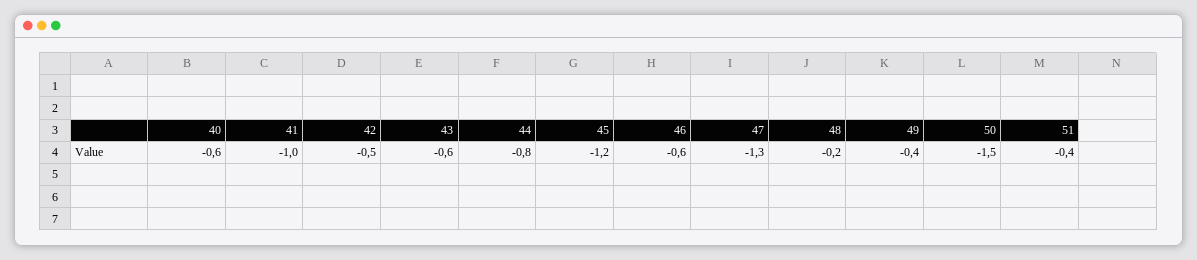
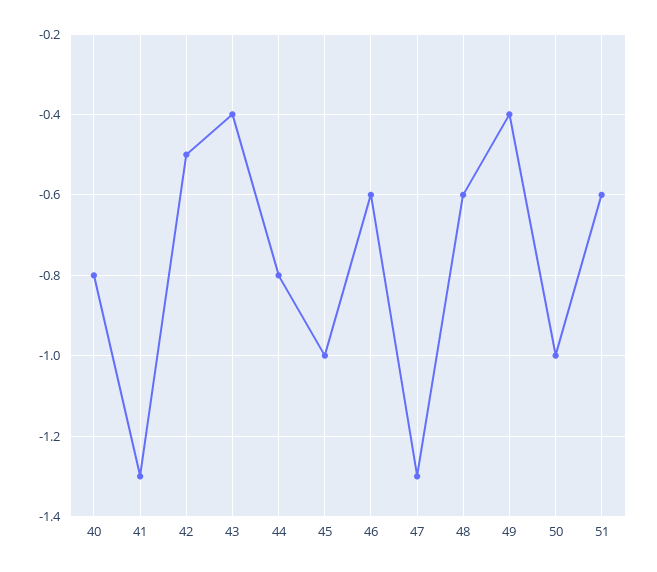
40: -0.6 -> -0.8
41: -1 -> -1.3
43: -0.6 -> -0.4
45: -1.2 -> -1
48: -0.2 -> -0.6
50: -1.5 -> -1
51: -0.4 -> -0.6

